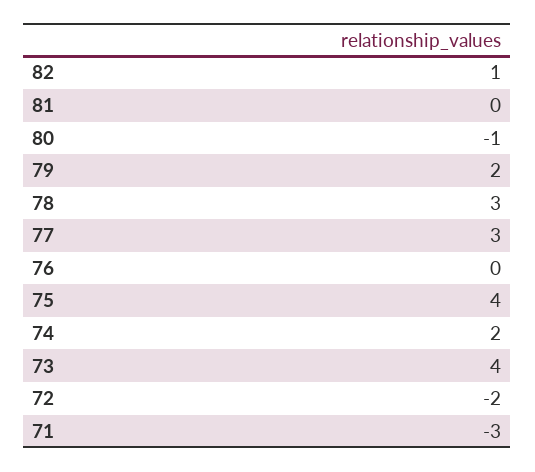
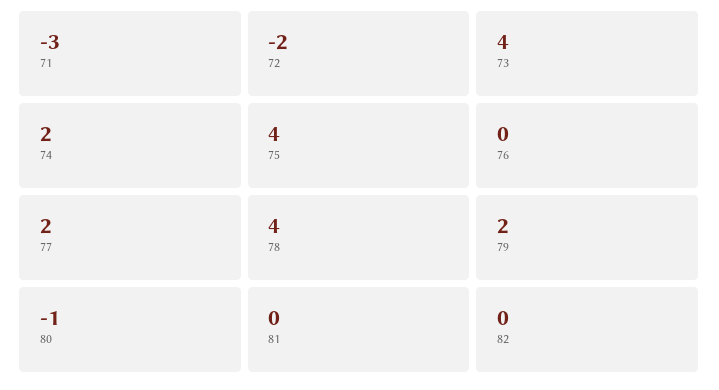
82: 1 -> 0
78: 3 -> 4
77: 3 -> 2

